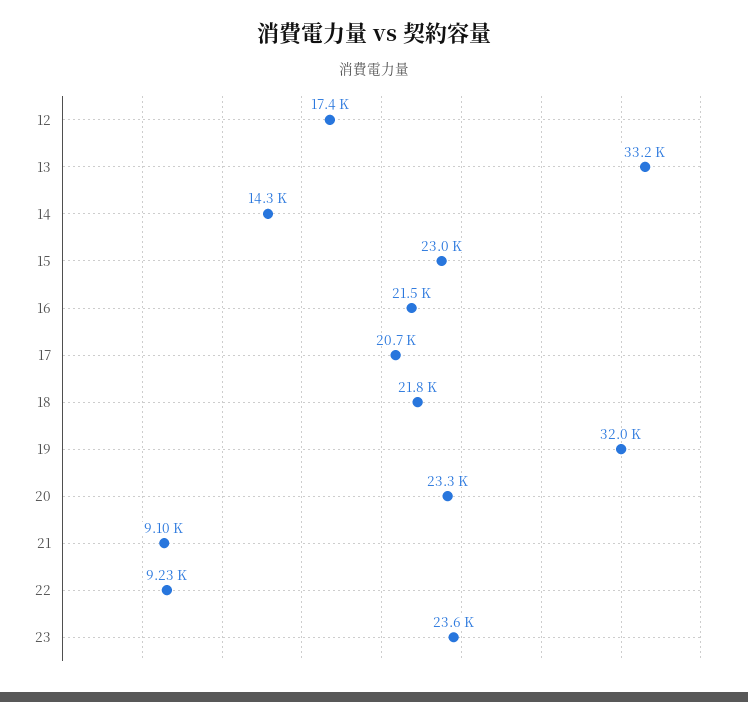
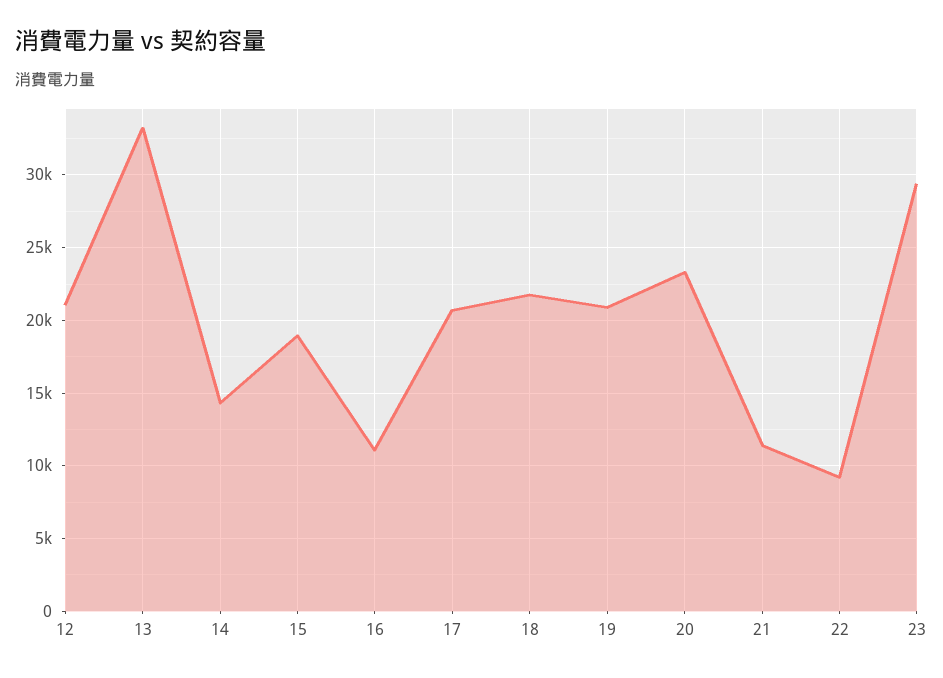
12: 17400 -> 21000
15: 23000 -> 19000
16: 21500 -> 11000
19: 32000 -> 21000
21: 9100 -> 11500
23: 23600 -> 29500

